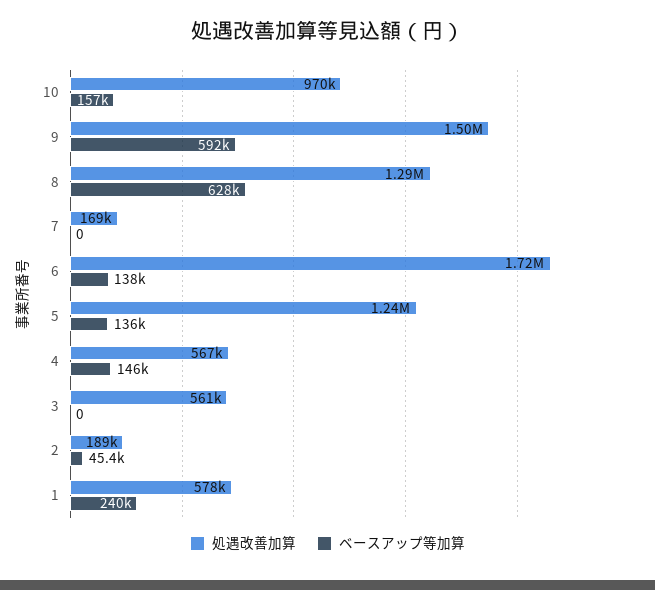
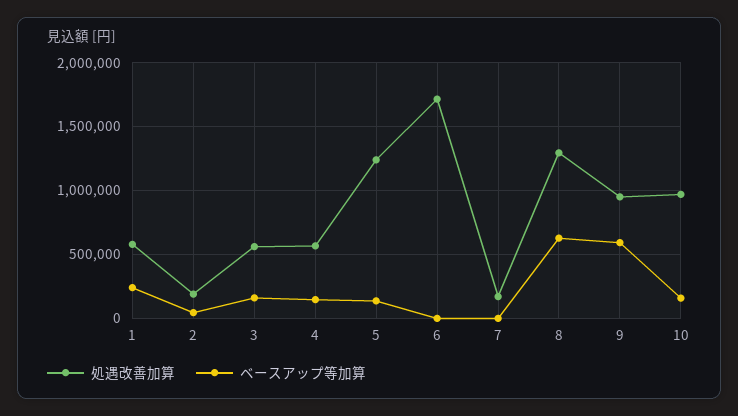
処遇改善加算, 9: 1500000 -> 950000
ベースアップ等加算, 6: 138000 -> 0
ベースアップ等加算, 3: 0 -> 150000

